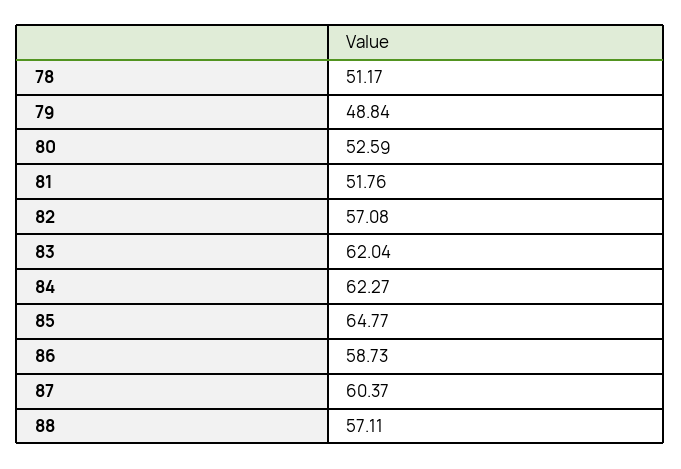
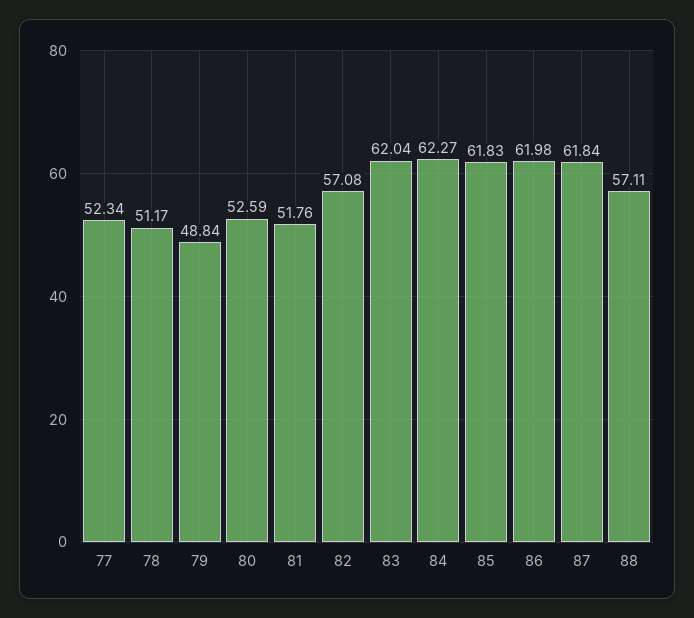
85: 64.77 -> 61.83
86: 58.73 -> 61.98
87: 60.37 -> 61.84
77: none -> 52.34

